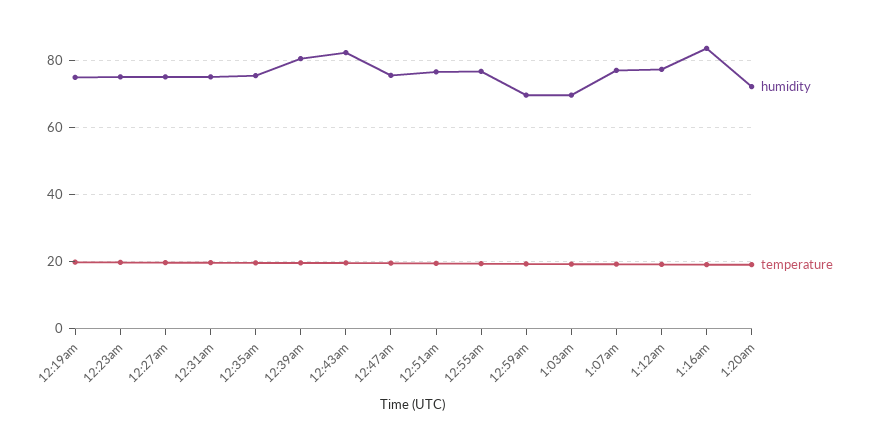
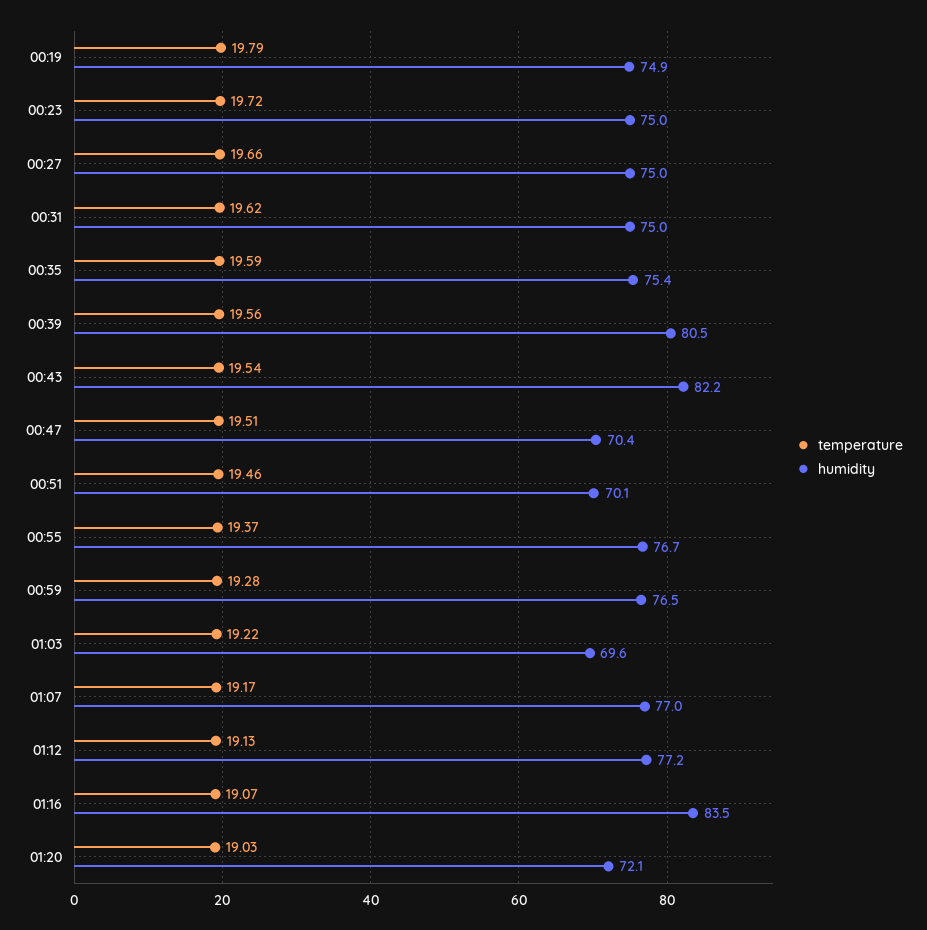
humidity, 12:47am: 76 -> 70.4
humidity, 12:51am: 76 -> 70.1
humidity, 12:59am: 70 -> 76.5

